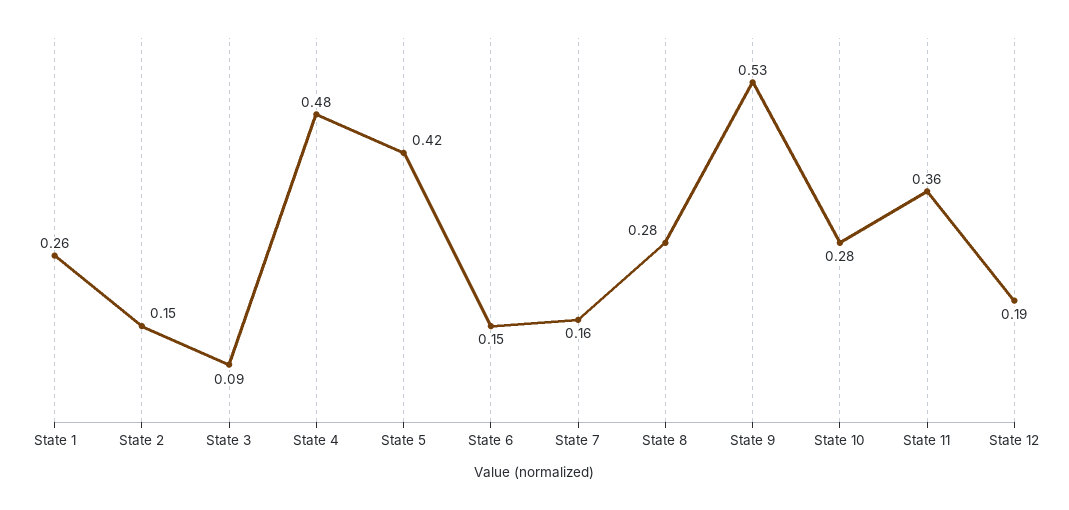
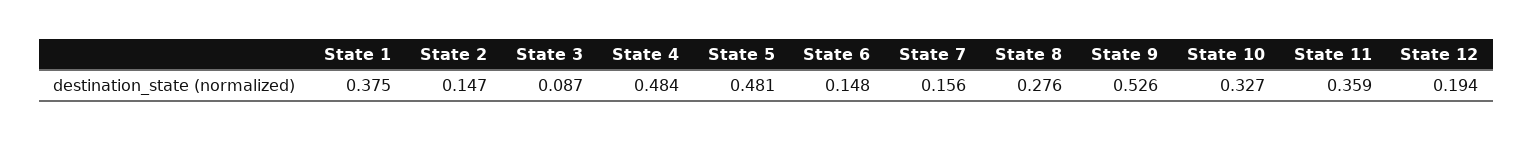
State 1: 0.26 -> 0.375
State 5: 0.42 -> 0.481
State 10: 0.28 -> 0.327

